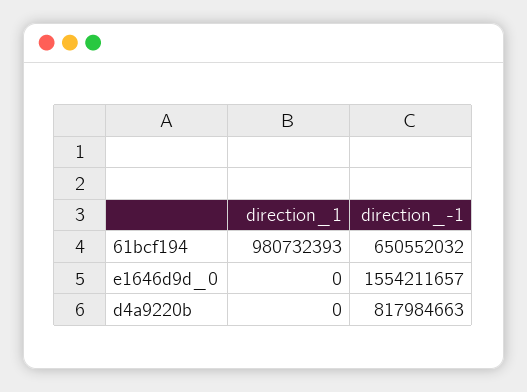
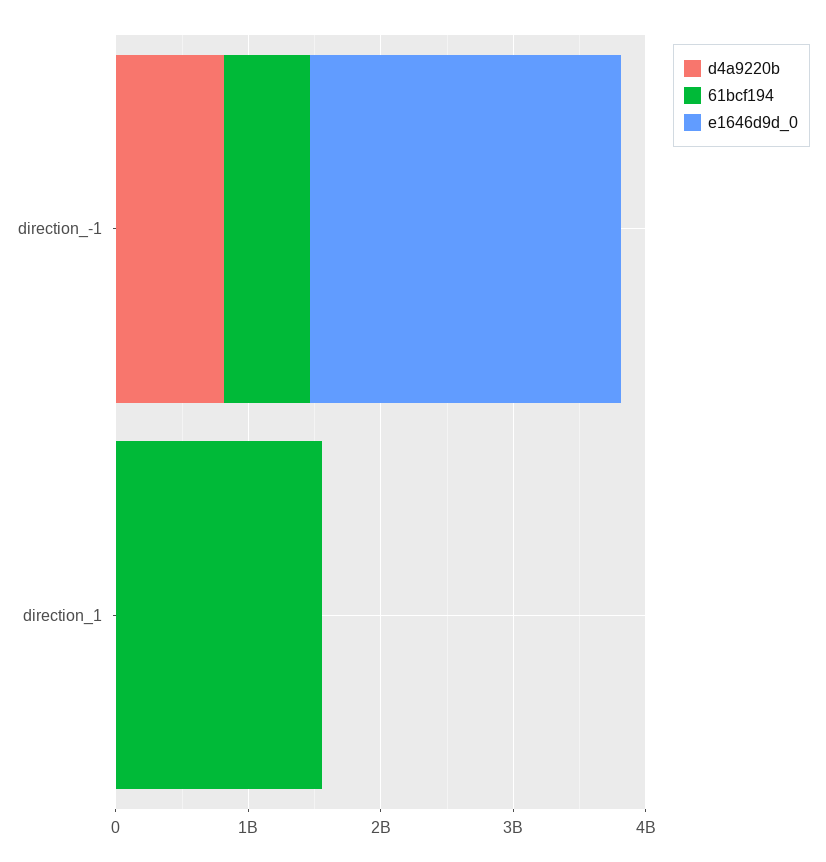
61bcf194, direction_1: 980732393 -> 1600000000
e1646d9d_0, direction_-1: 1554211657 -> 2400000000

